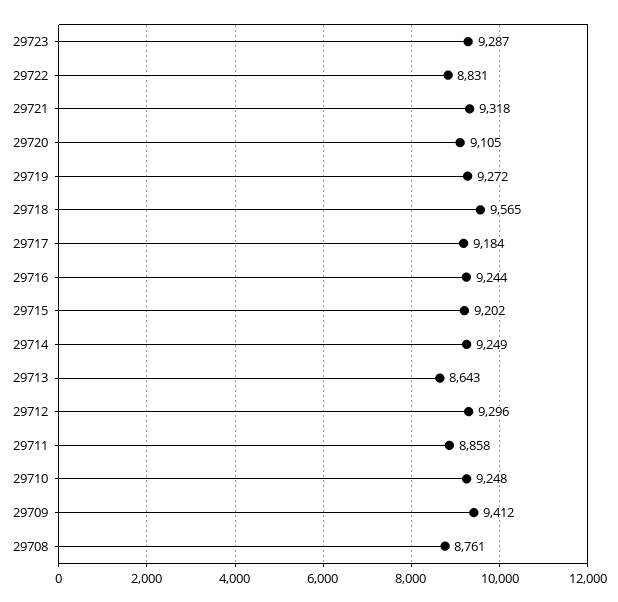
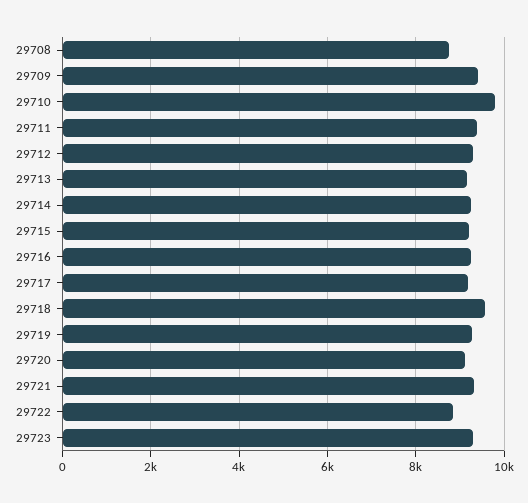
29713: 8643 -> 9200
29711: 8858 -> 9400
29710: 9248 -> 9800

